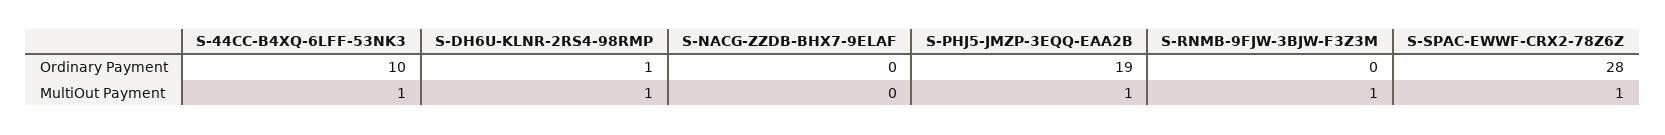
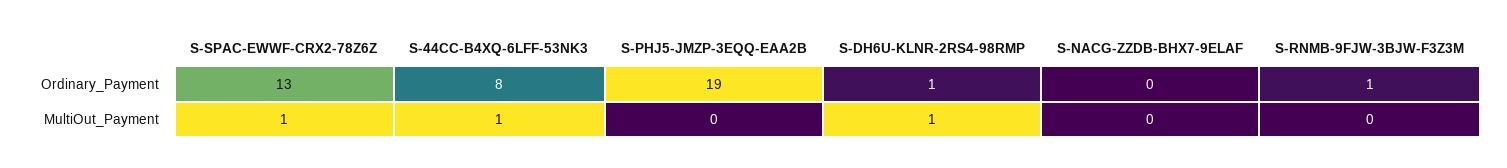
S-44CC-B4XQ-6LFF-53NK3, Ordinary Payment: 10 -> 8
S-RNMB-9FJW-3BJW-F3Z3M, Ordinary Payment: 0 -> 1
S-SPAC-EWWF-CRX2-78Z6Z, Ordinary Payment: 28 -> 13
S-PHJ5-JMZP-3EQQ-EAA2B, MultiOut Payment: 1 -> 0
S-RNMB-9FJW-3BJW-F3Z3M, MultiOut Payment: 1 -> 0

